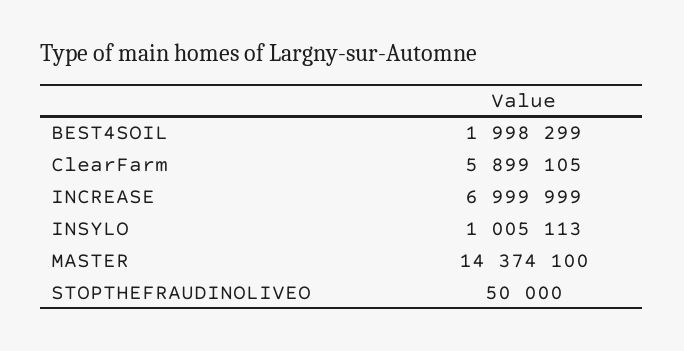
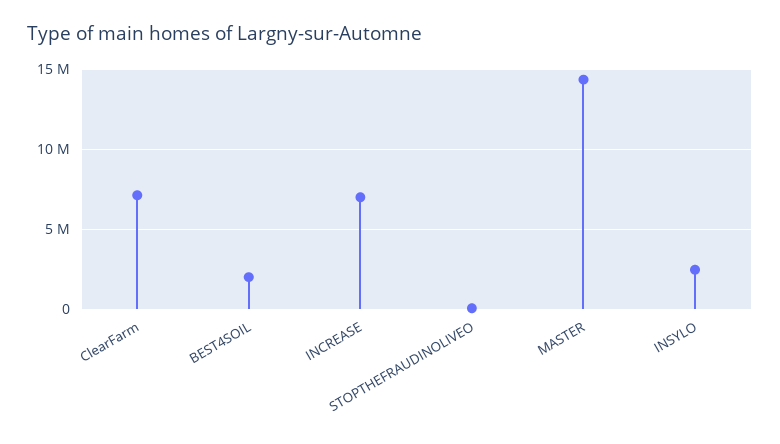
ClearFarm: 5899105 -> 7000000
INSYLO: 1005113 -> 2500000

